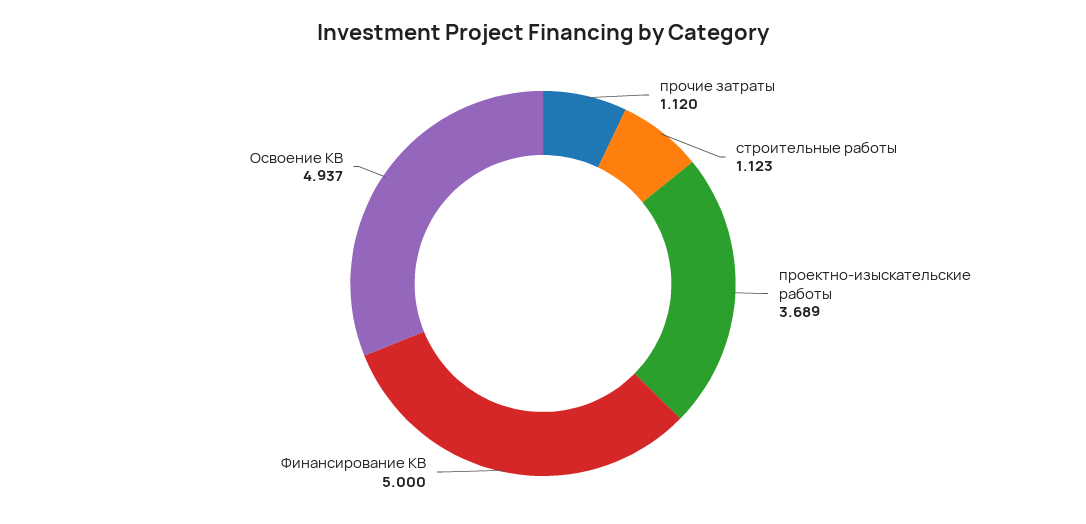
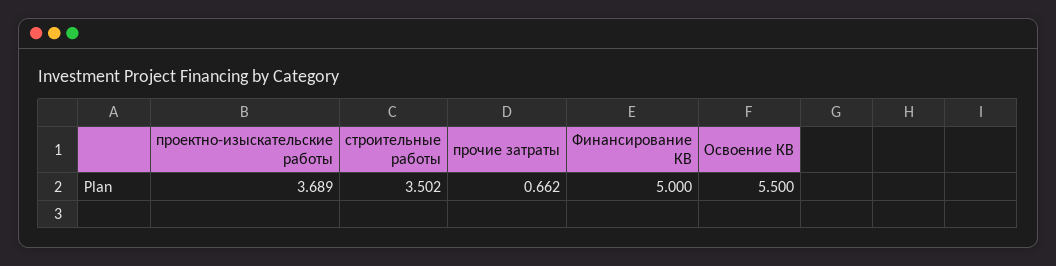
прочие затраты: 1.12 -> 0.662
строительные работы: 1.123 -> 3.502
Освоение КВ: 4.937 -> 5.5

